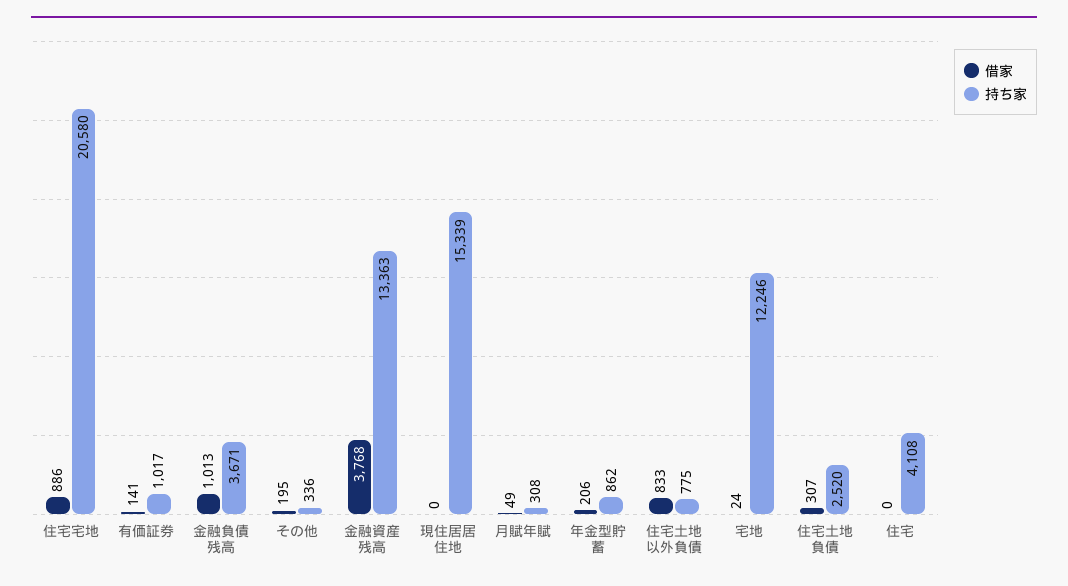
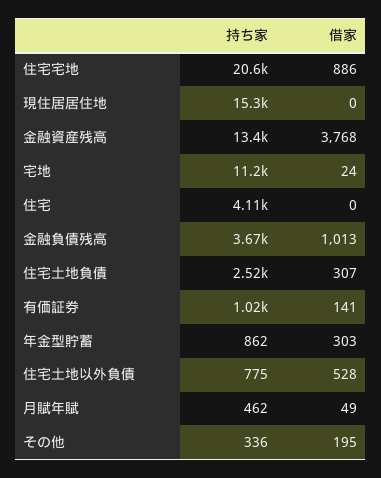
持ち家, 月賦年賦: 308 -> 462
借家, 年金型貯蓄: 206 -> 303
借家, 住宅土地以外負債: 833 -> 528
持ち家, 宅地: 12246 -> 11200

